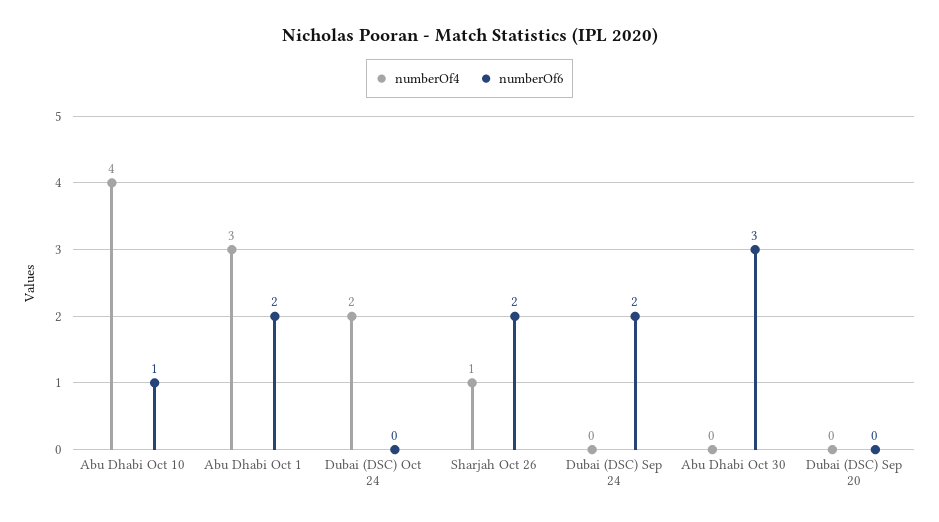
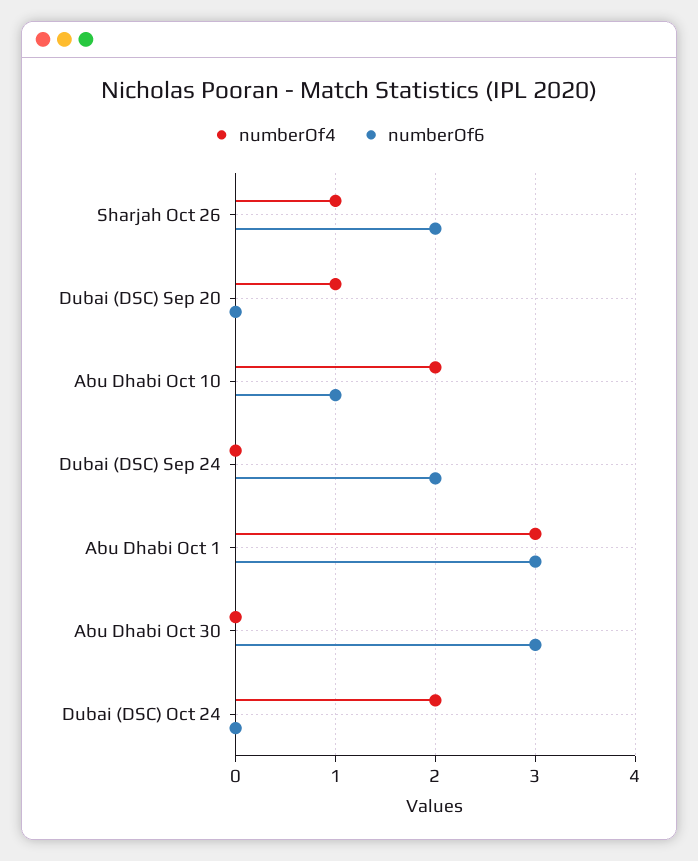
numberOf4, Abu Dhabi Oct 10: 4 -> 2
numberOf6, Abu Dhabi Oct 1: 2 -> 3
numberOf4, Dubai (DSC) Sep 20: 0 -> 1

